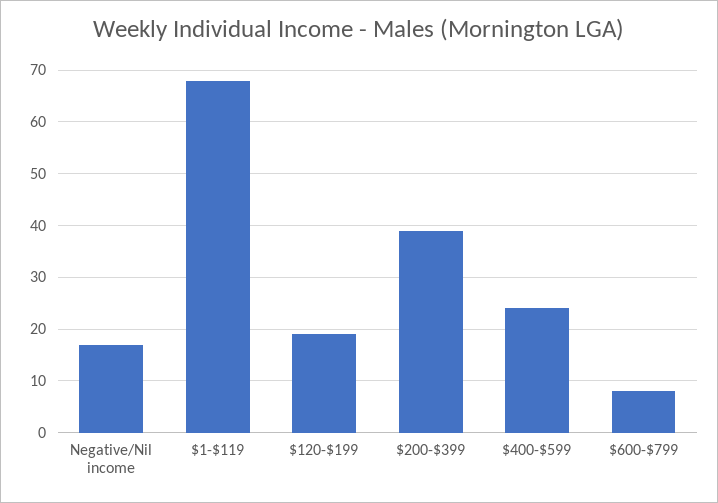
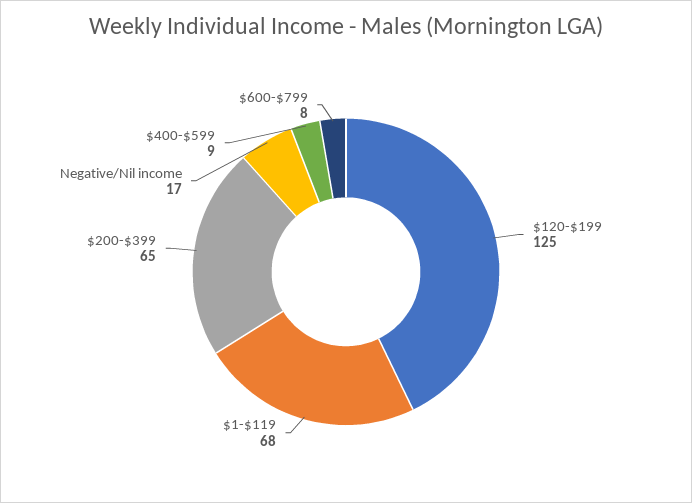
$120-$199: 20 -> 125
$200-$399: 40 -> 65
$400-$599: 25 -> 9

